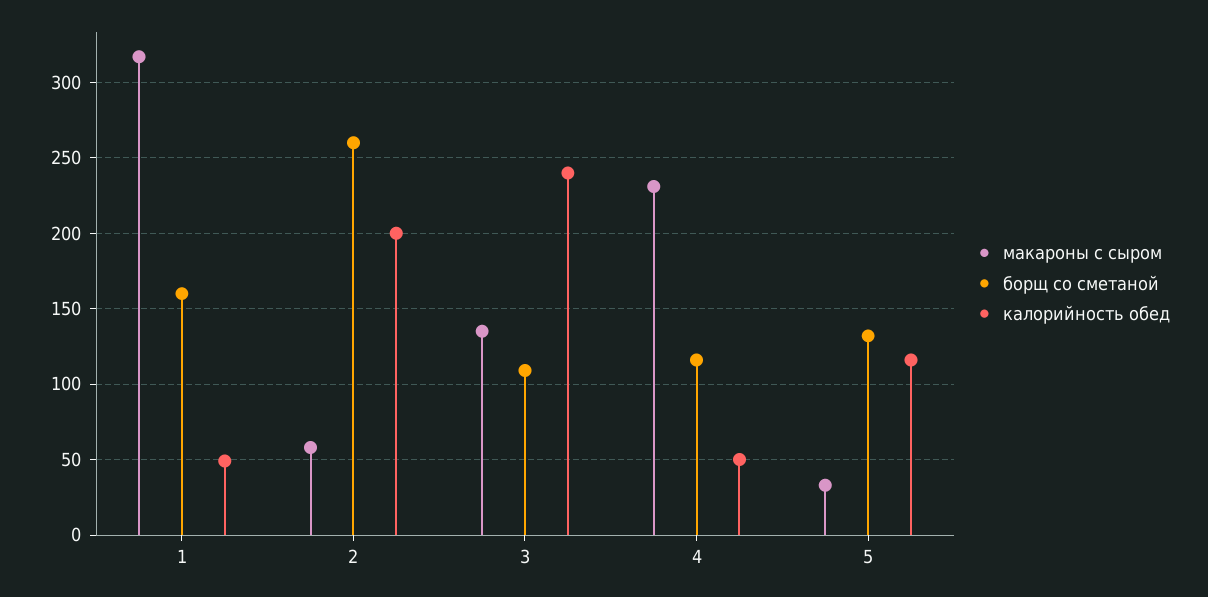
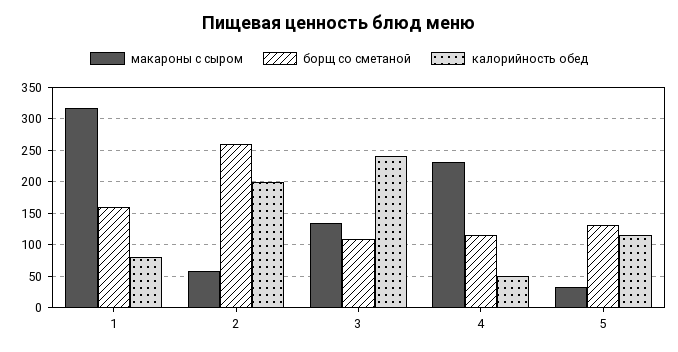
калорийность обед, 1: 50 -> 80

